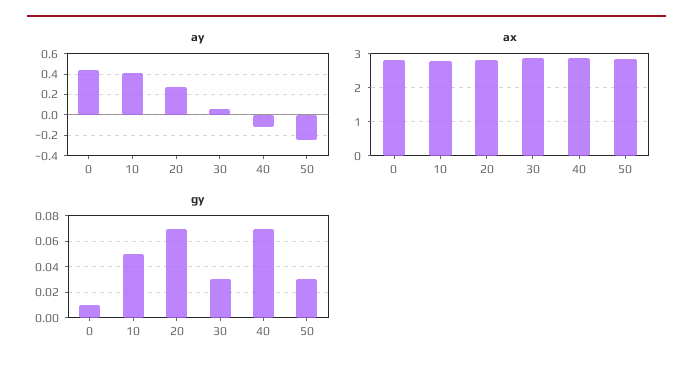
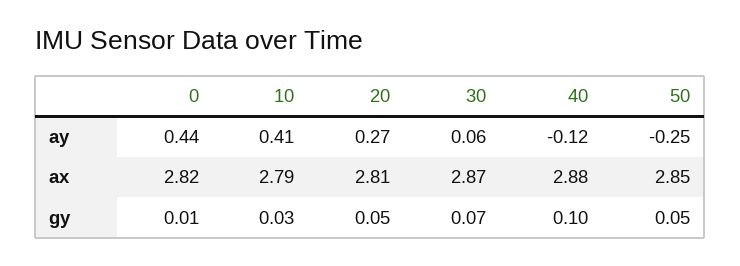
gy, 10: 0.05 -> 0.03
gy, 20: 0.07 -> 0.05
gy, 30: 0.03 -> 0.07
gy, 40: 0.07 -> 0.1
gy, 50: 0.03 -> 0.05

